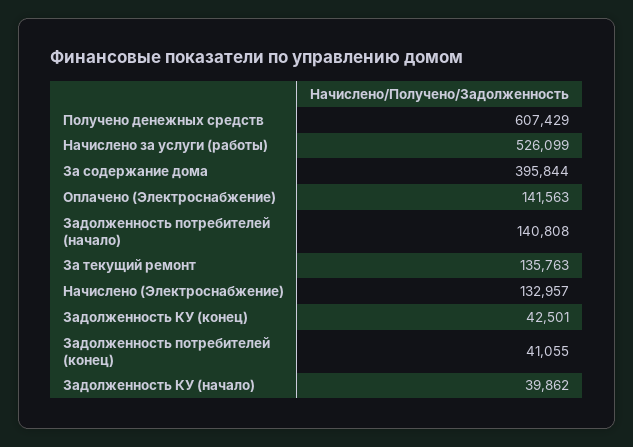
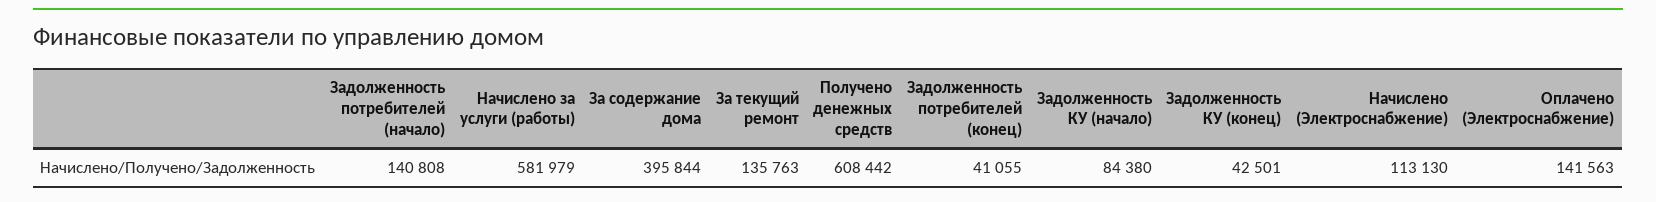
Получено денежных средств: 607429 -> 608442
Начислено за услуги (работы): 526099 -> 581979
Начислено (Электроснабжение): 132957 -> 113130
Задолженность КУ (начало): 39862 -> 84380

